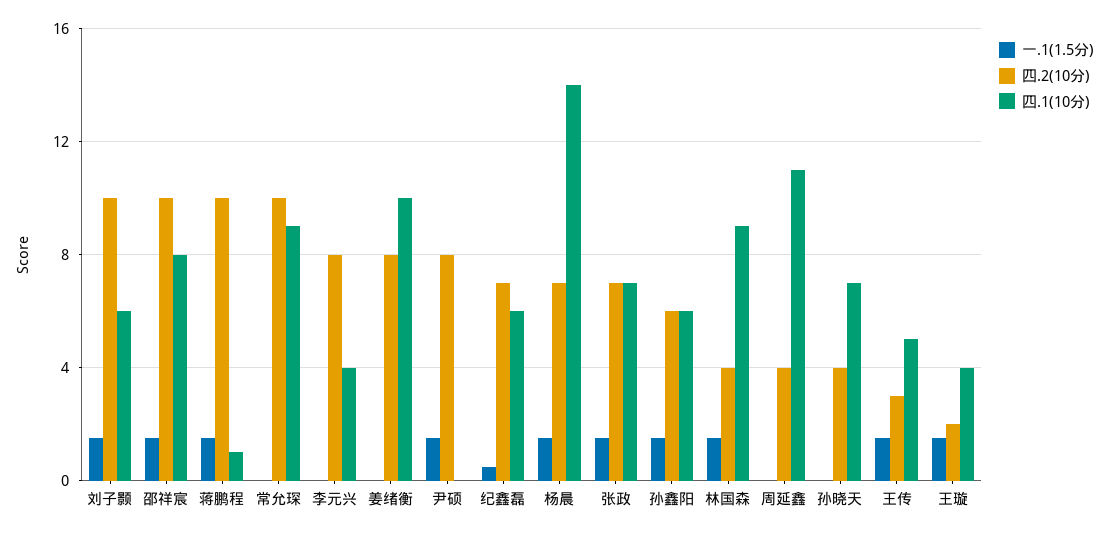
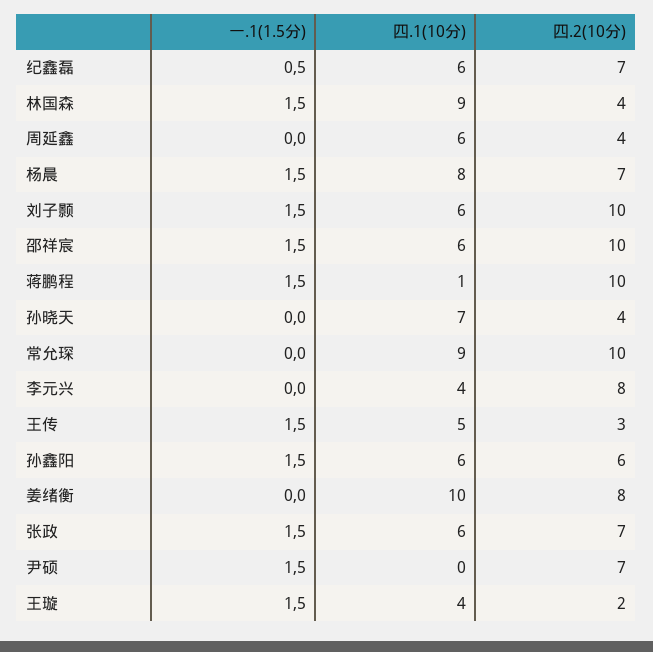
四.1(10分), 邵祥宸: 8 -> 6
四.2(10分), 尹硕: 8 -> 7
四.1(10分), 杨晨: 14 -> 8
四.1(10分), 张政: 7 -> 6
四.1(10分), 周延鑫: 11 -> 6

